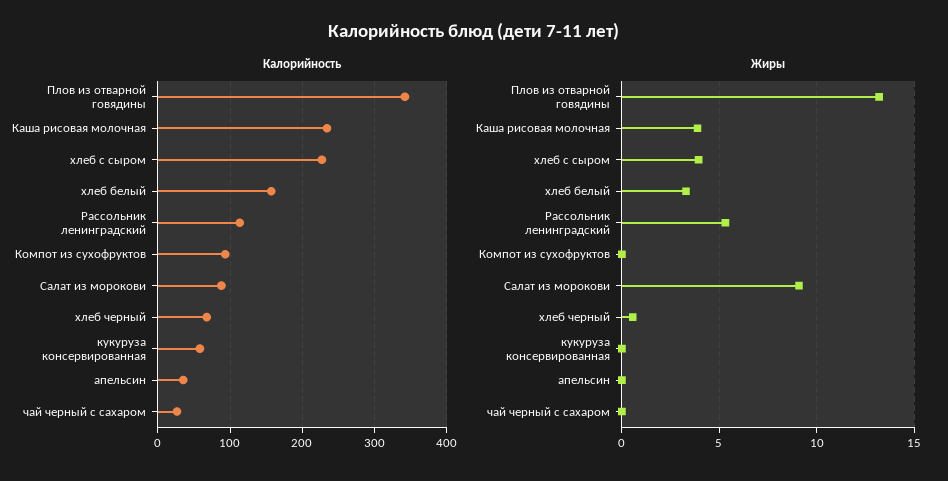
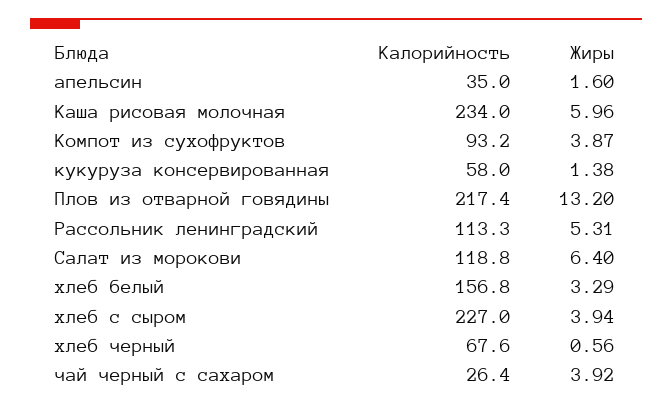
Калорийность, Плов из отварной говядины: 340 -> 217.4
Калорийность, Салат из морокови: 90 -> 118.8
Жиры, Каша рисовая молочная: 4 -> 5.96
Жиры, Компот из сухофруктов: 0 -> 3.87
Жиры, Салат из морокови: 9 -> 6.4
Жиры, кукуруза консервированная: 0 -> 1.38
Жиры, апельсин: 0 -> 1.6
Жиры, чай черный с сахаром: 0 -> 3.92

